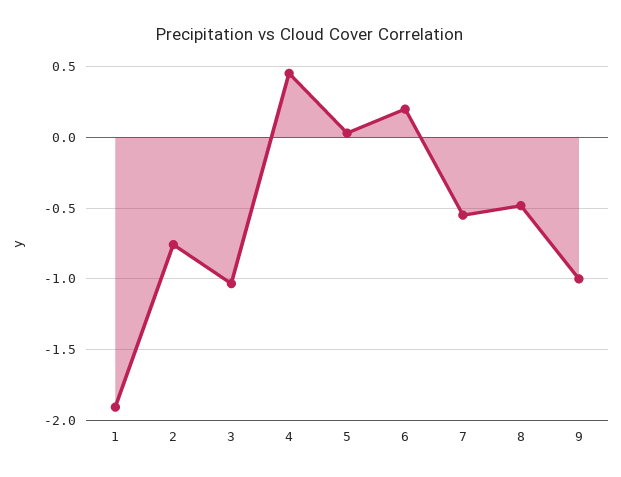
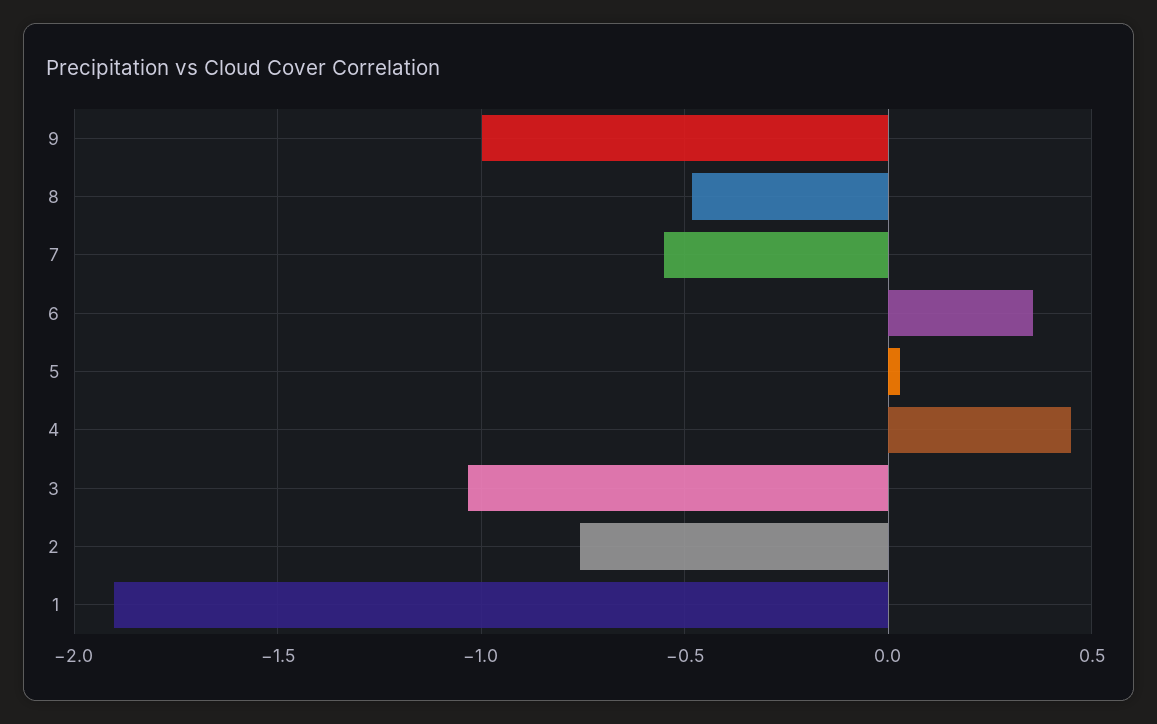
6: 0.2 -> 0.35

